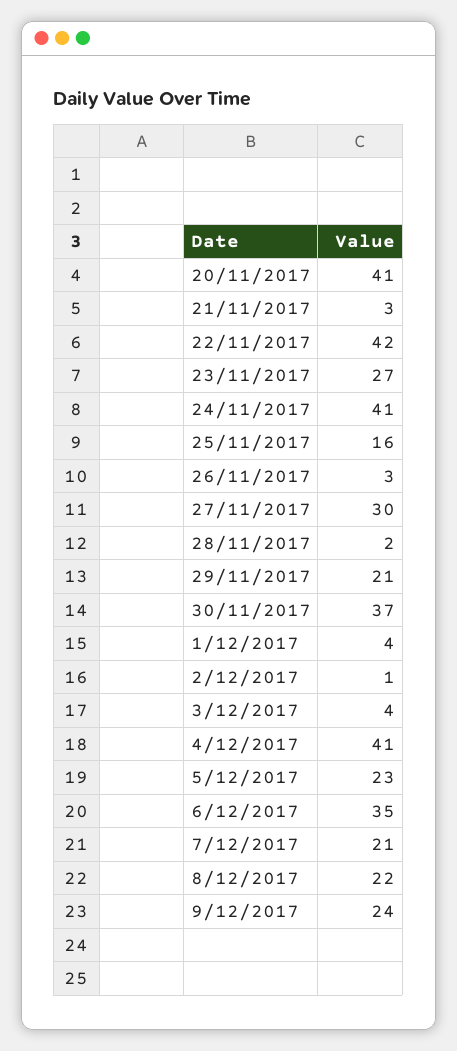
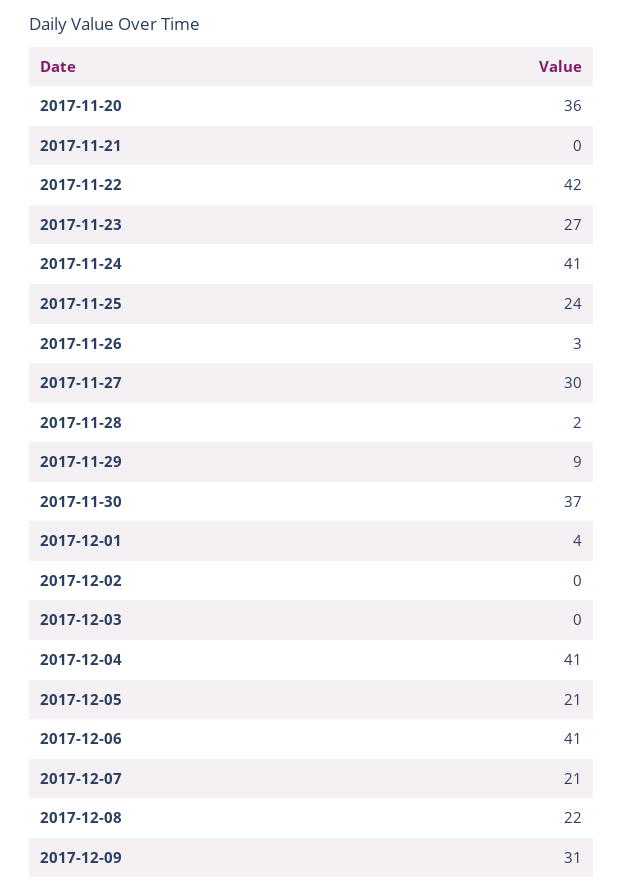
20/11/2017: 41 -> 36
21/11/2017: 3 -> 0
25/11/2017: 16 -> 24
29/11/2017: 21 -> 9
2/12/2017: 1 -> 0
3/12/2017: 4 -> 0
5/12/2017: 23 -> 21
6/12/2017: 35 -> 41
9/12/2017: 24 -> 31

